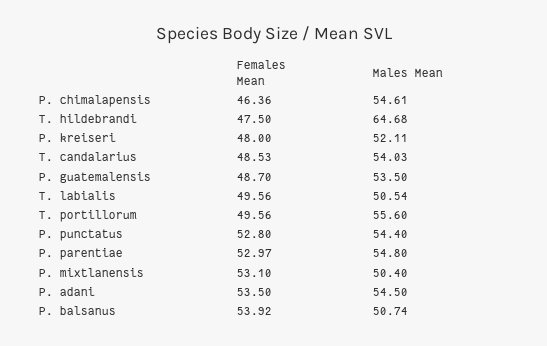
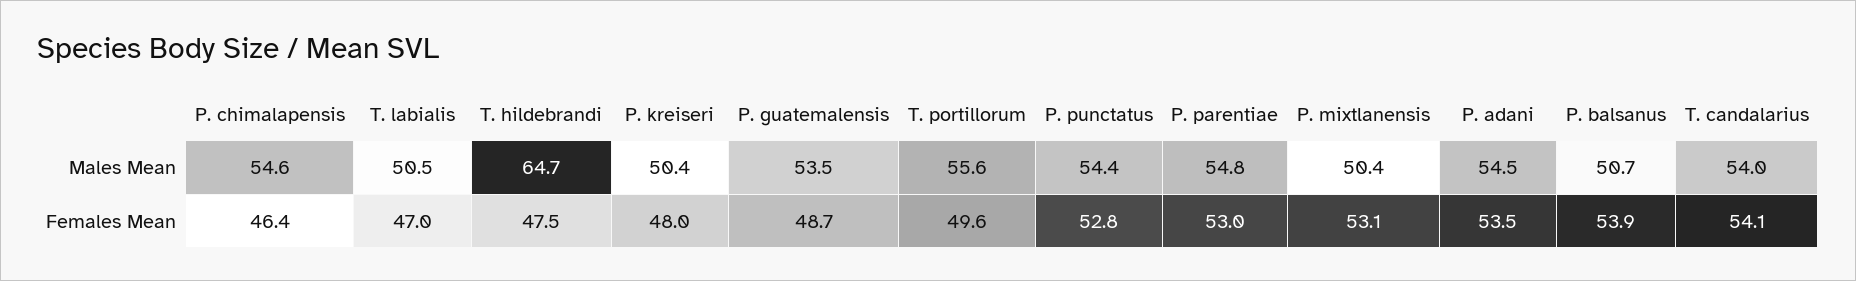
Males Mean, P. kreiseri: 52.11 -> 50.4
Females Mean, T. candalarius: 48.53 -> 54.1
Females Mean, T. labialis: 49.56 -> 47

